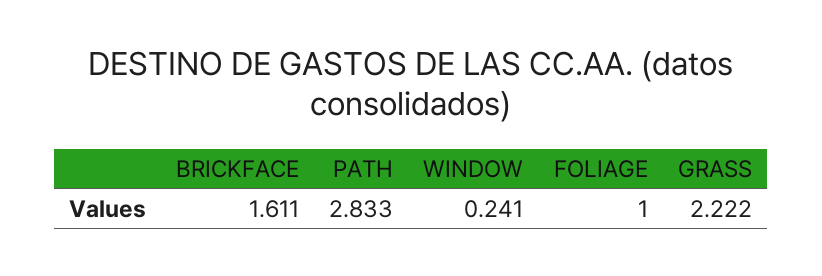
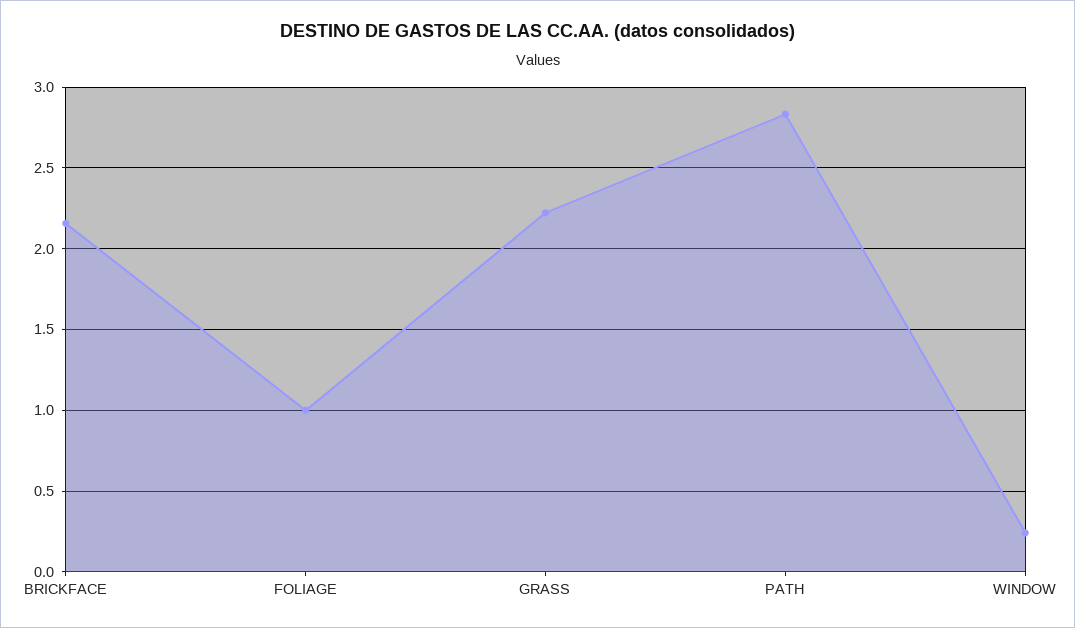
BRICKFACE: 1.611 -> 2.15

